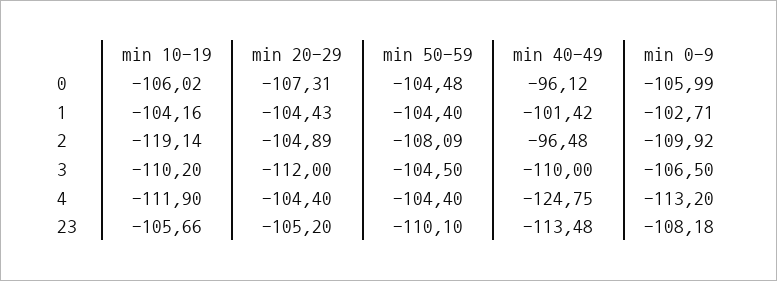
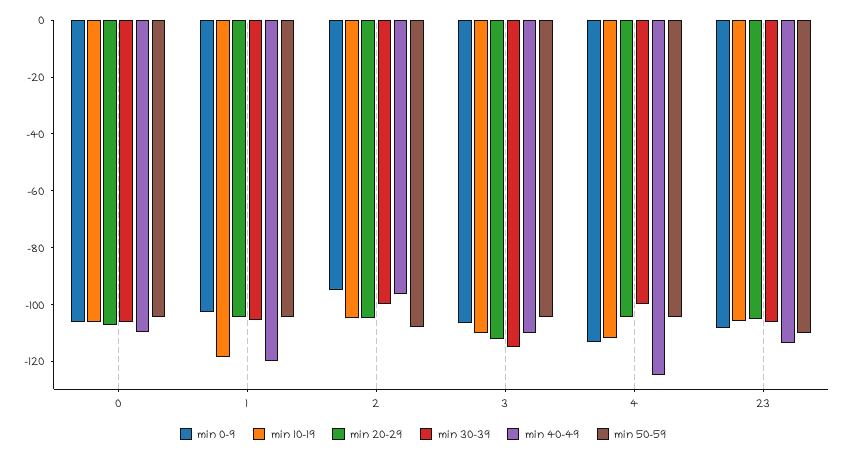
min 40-49, 0: -96.12 -> -110
min 10-19, 1: -104.16 -> -120
min 40-49, 1: -101.42 -> -120
min 10-19, 2: -119.14 -> -105
min 0-9, 2: -109.92 -> -95
min 30-39, 0: none -> -105
min 30-39, 1: none -> -105
min 30-39, 2: none -> -100
min 30-39, 3: none -> -115
min 30-39, 4: none -> -100
min 30-39, 23: none -> -105

